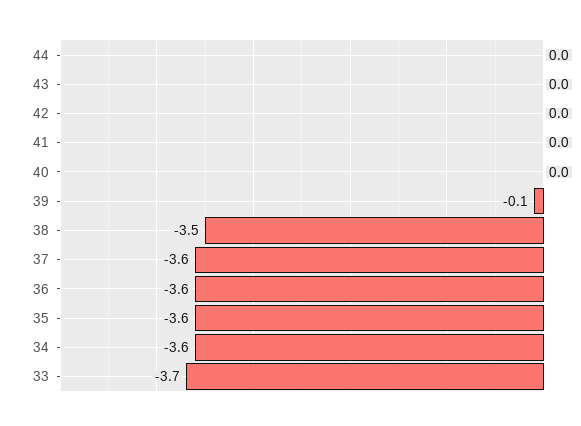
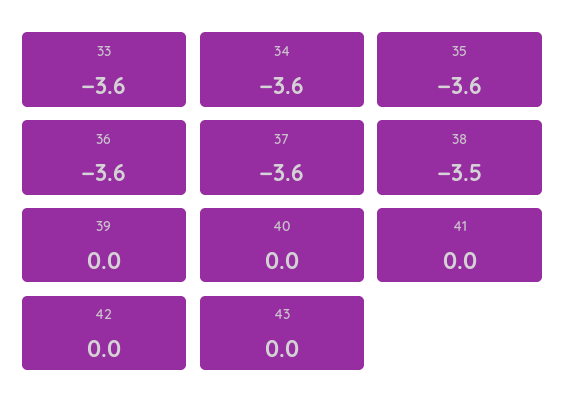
44: 0 -> none
39: -0.1 -> 0
33: -3.7 -> -3.6

